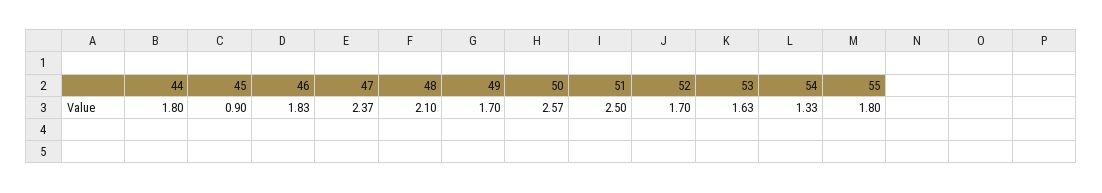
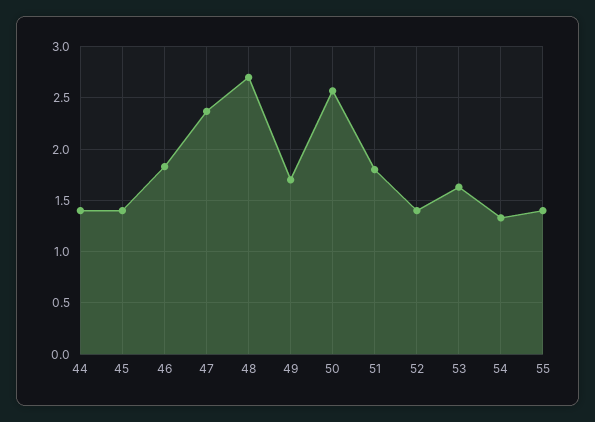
44: 1.8 -> 1.4
45: 0.9 -> 1.4
48: 2.1 -> 2.7
51: 2.5 -> 1.8
52: 1.7 -> 1.4
55: 1.8 -> 1.4

